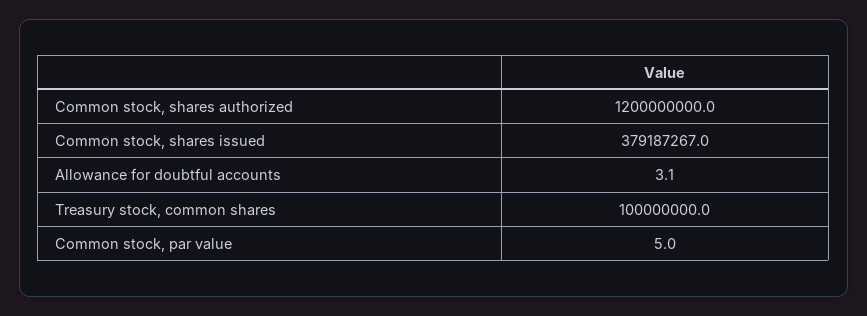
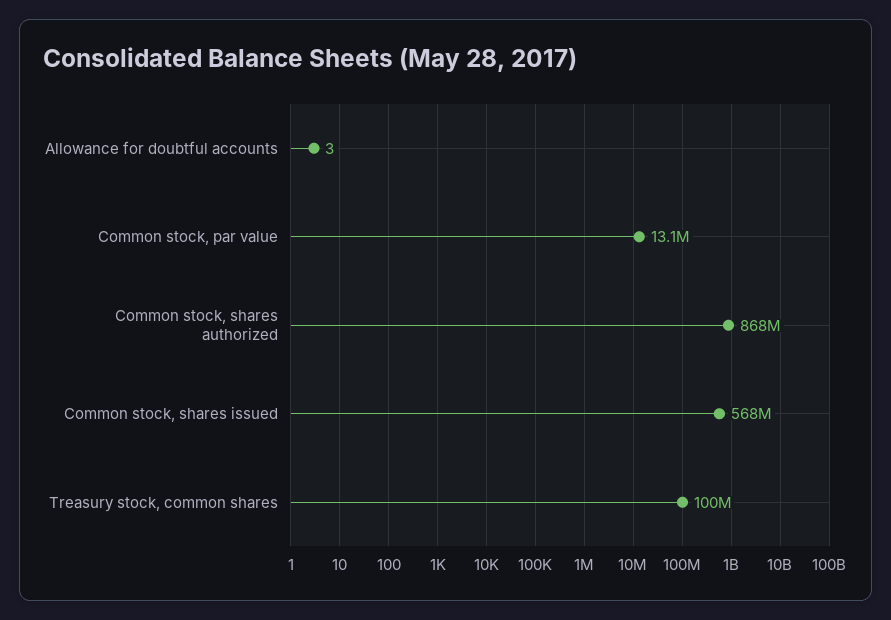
Common stock, shares authorized: 1200000000 -> 868000000
Common stock, shares issued: 379187267 -> 568000000
Common stock, par value: 5 -> 13100000

